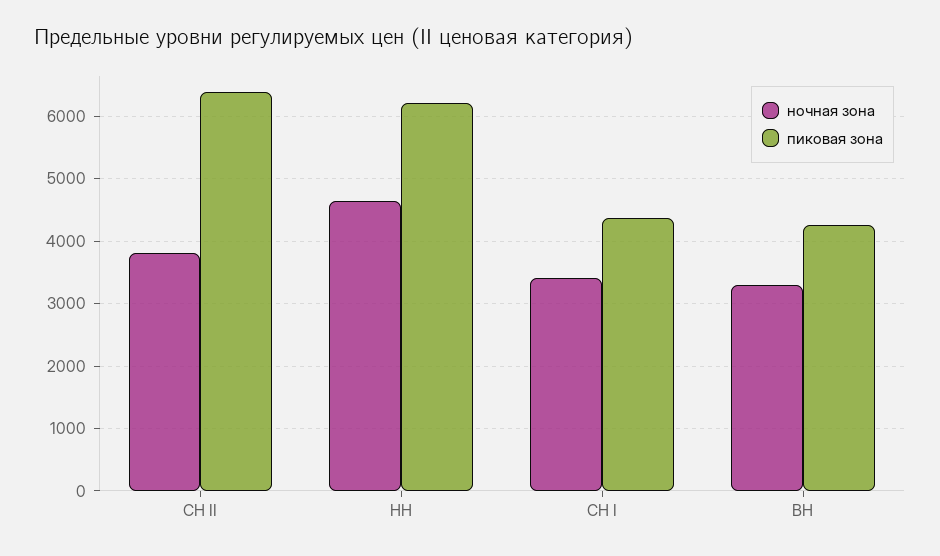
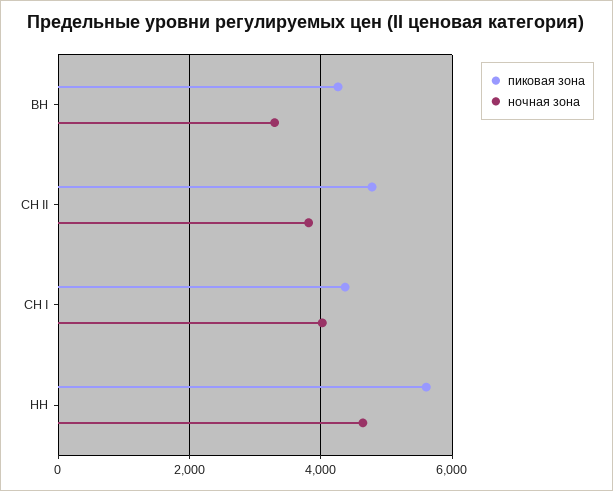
пиковая зона, СН II: 6400 -> 4800
пиковая зона, НН: 6200 -> 5600
ночная зона, СН I: 3400 -> 4000

